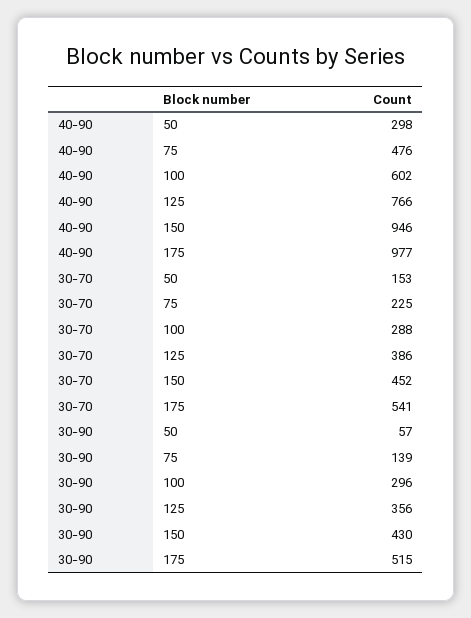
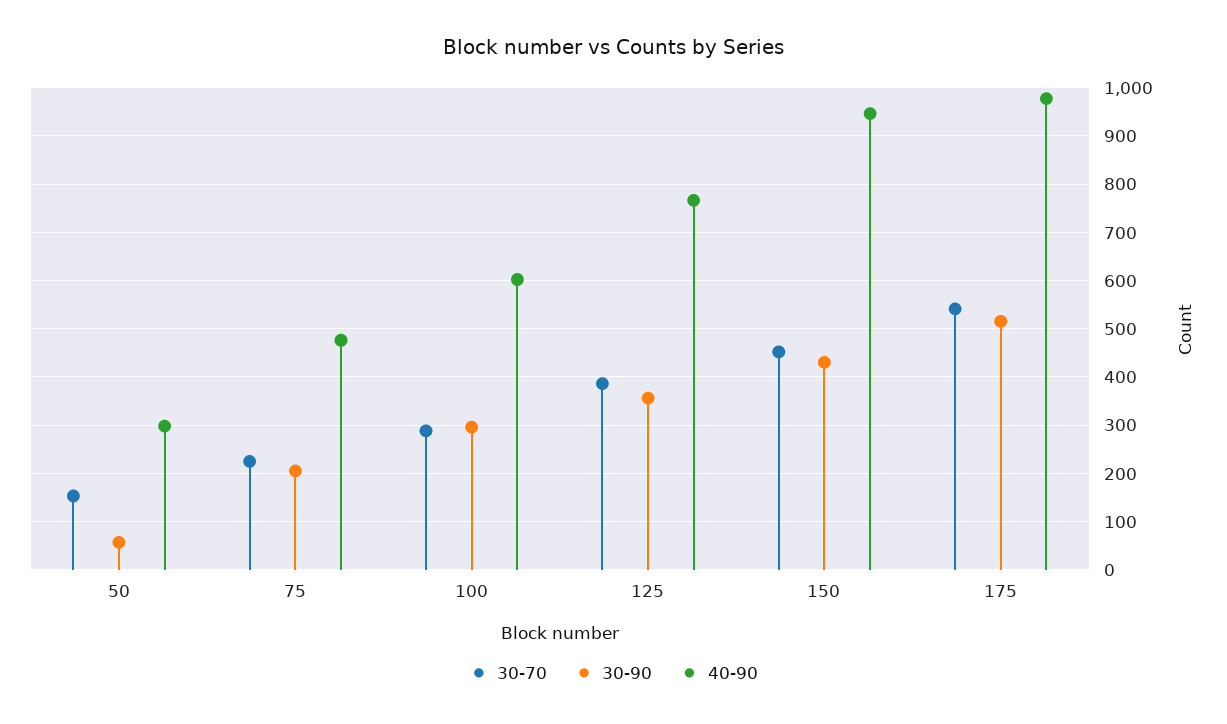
30-90, 75: 139 -> 200

